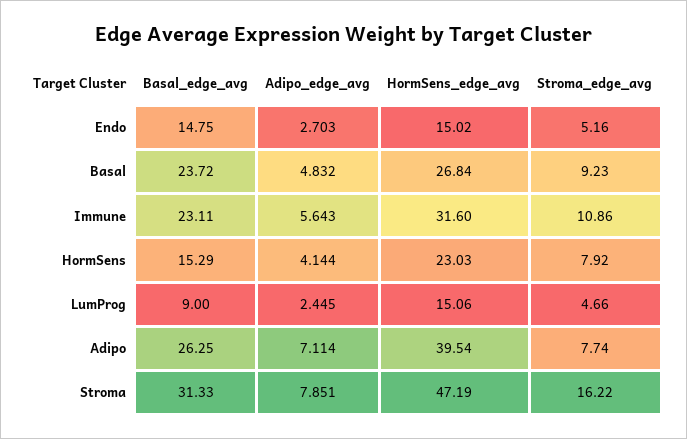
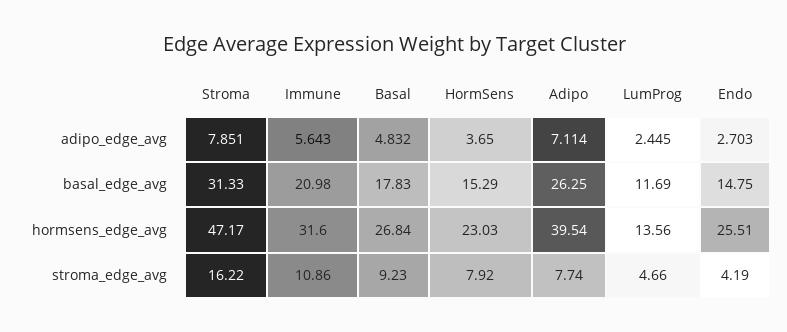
HormSens_edge_avg, Endo: 15.02 -> 25.51
Stroma_edge_avg, Endo: 5.16 -> 4.19
Basal_edge_avg, Basal: 23.72 -> 17.83
Basal_edge_avg, Immune: 23.11 -> 20.98
Adipo_edge_avg, HormSens: 4.144 -> 3.65
Basal_edge_avg, LumProg: 9 -> 11.69
HormSens_edge_avg, LumProg: 15.06 -> 13.56
HormSens_edge_avg, Stroma: 47.19 -> 47.17

